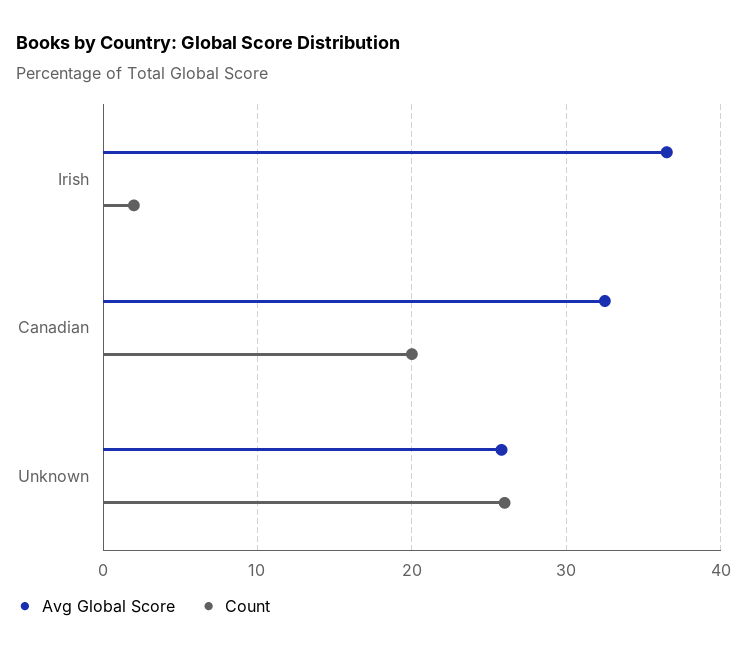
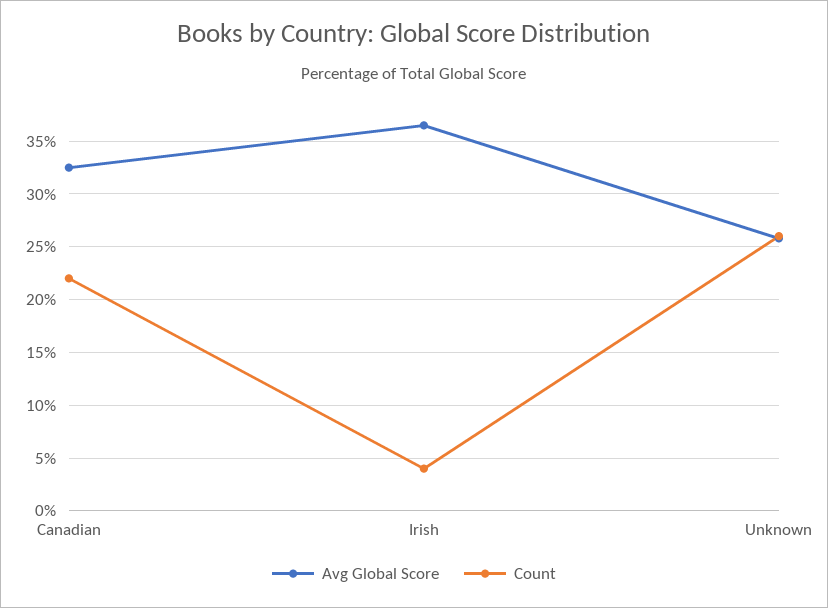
Count, Irish: 2 -> 4
Count, Canadian: 20 -> 22

